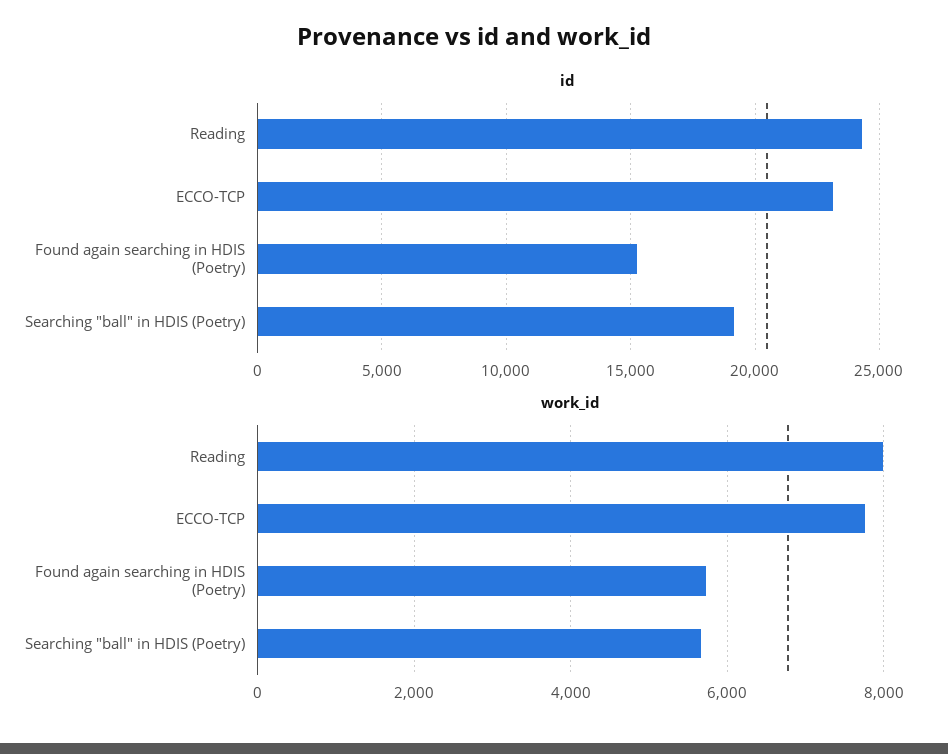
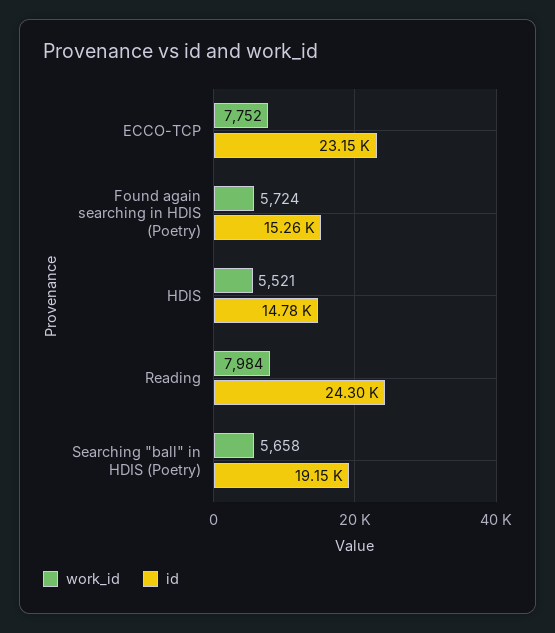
work_id, HDIS: none -> 5521
id, HDIS: none -> 14780

